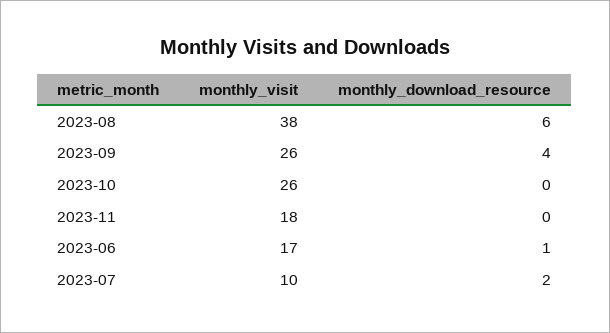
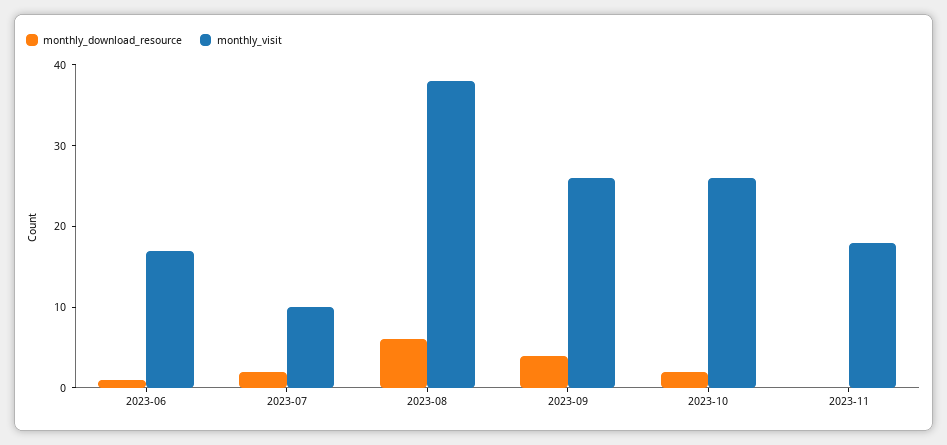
monthly_download_resource, 2023-10: 0 -> 2

